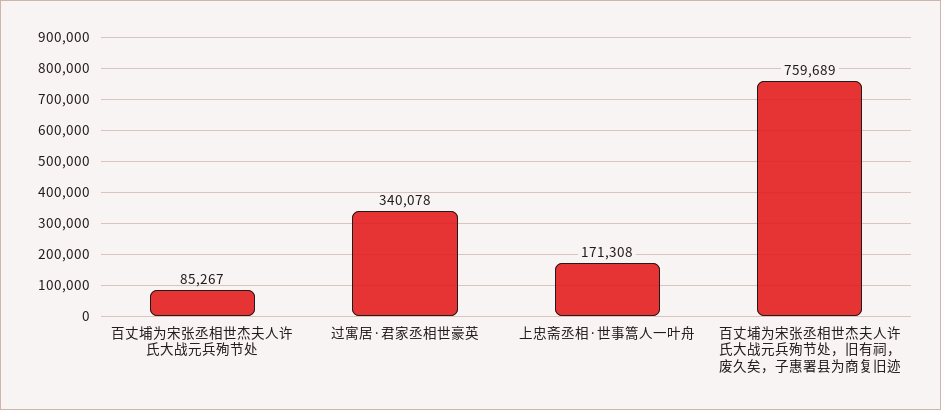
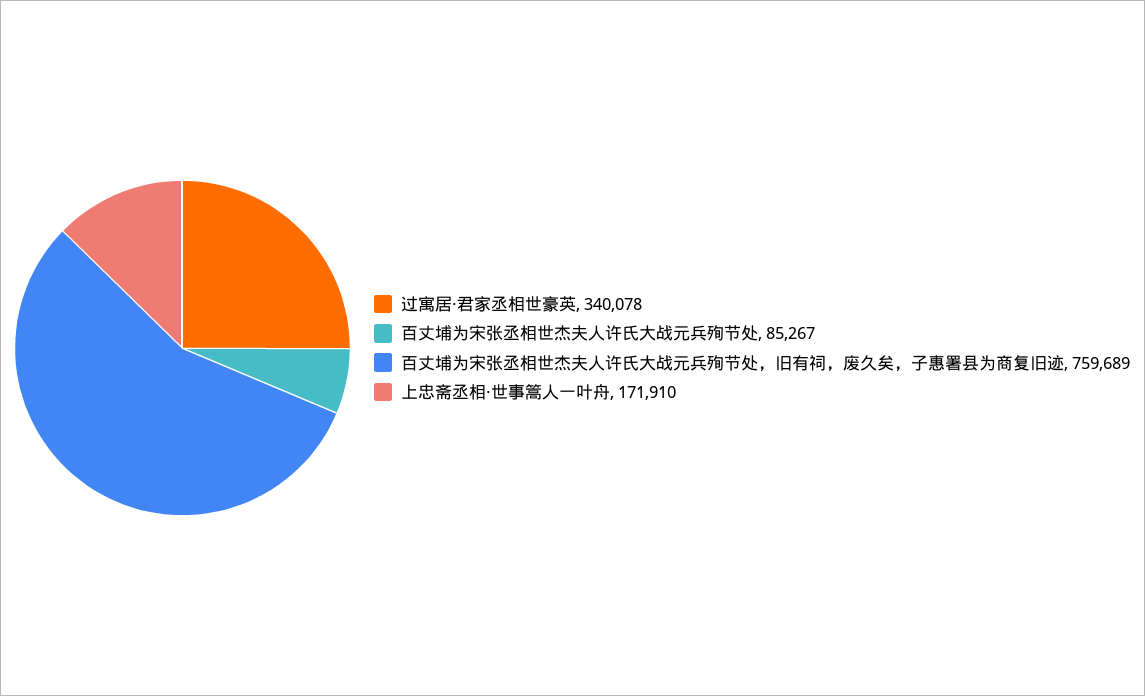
上忠斋丞相·世事篙人一叶舟: 171308 -> 171910

